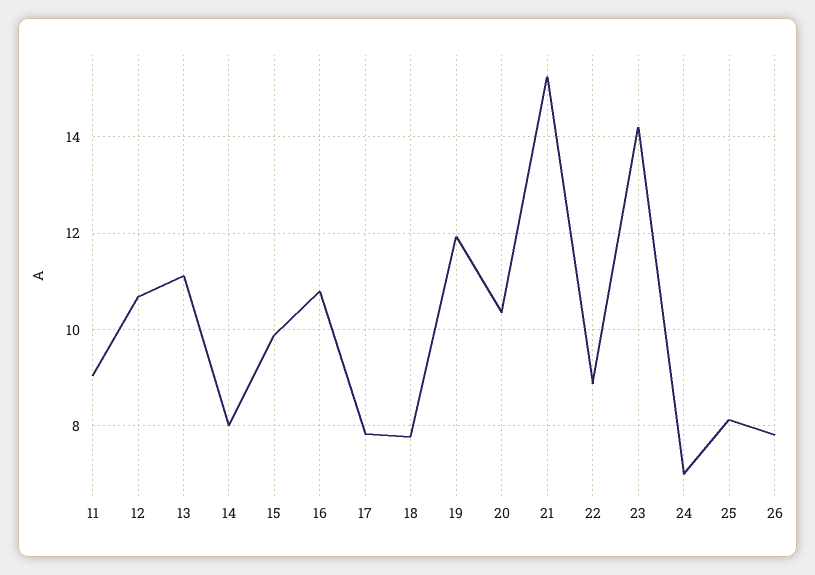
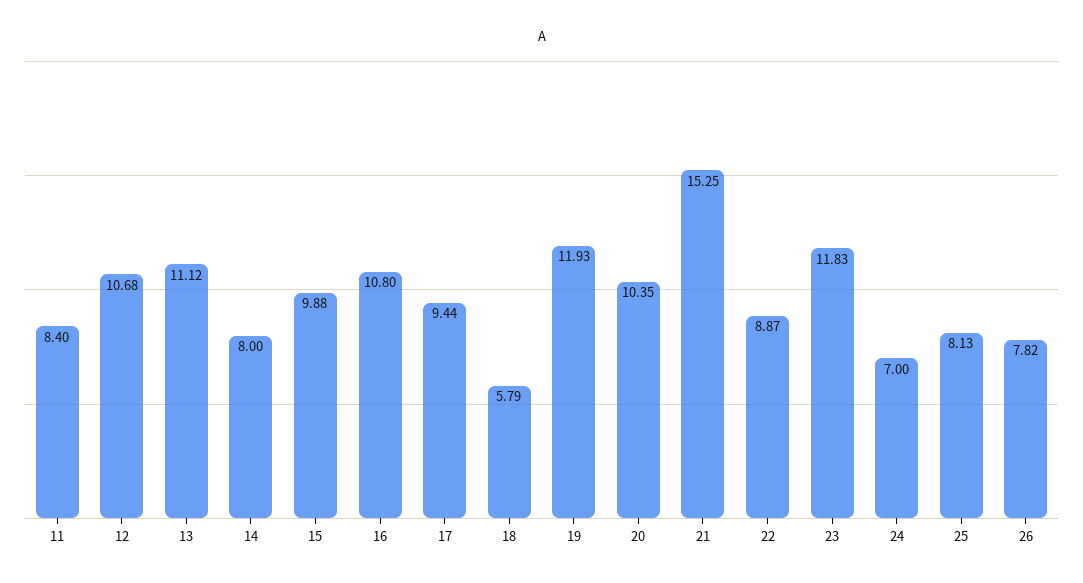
11: 9 -> 8.4
17: 7.8 -> 9.44
18: 7.8 -> 5.79
23: 14.2 -> 11.83

